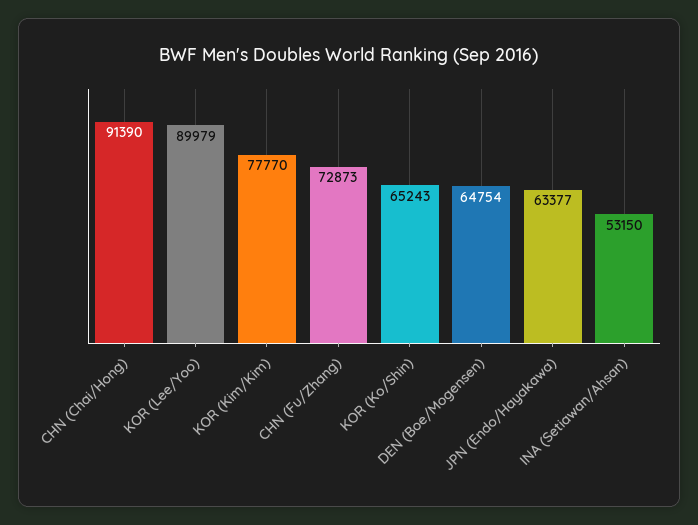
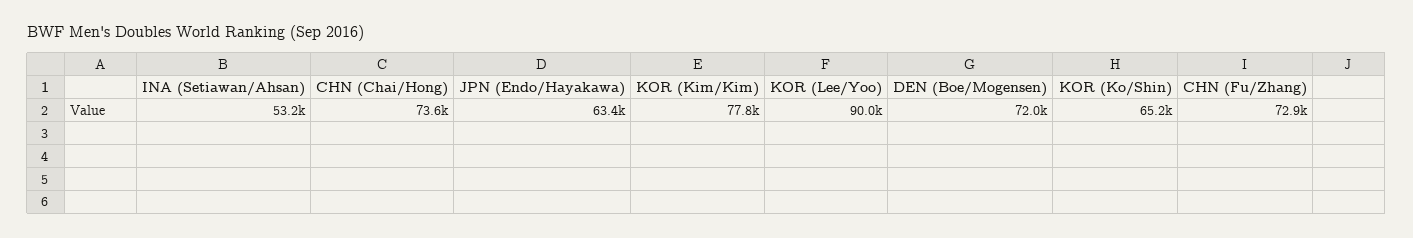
CHN (Chai/Hong): 91390 -> 73600
DEN (Boe/Mogensen): 64754 -> 72000

